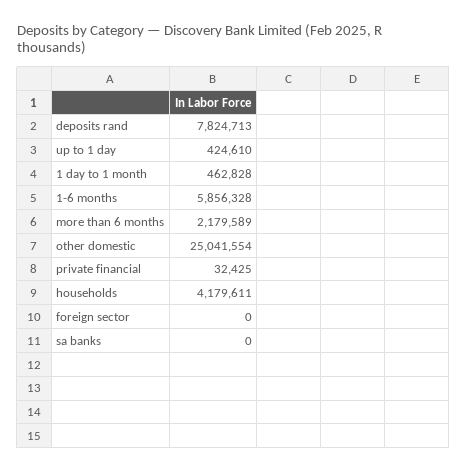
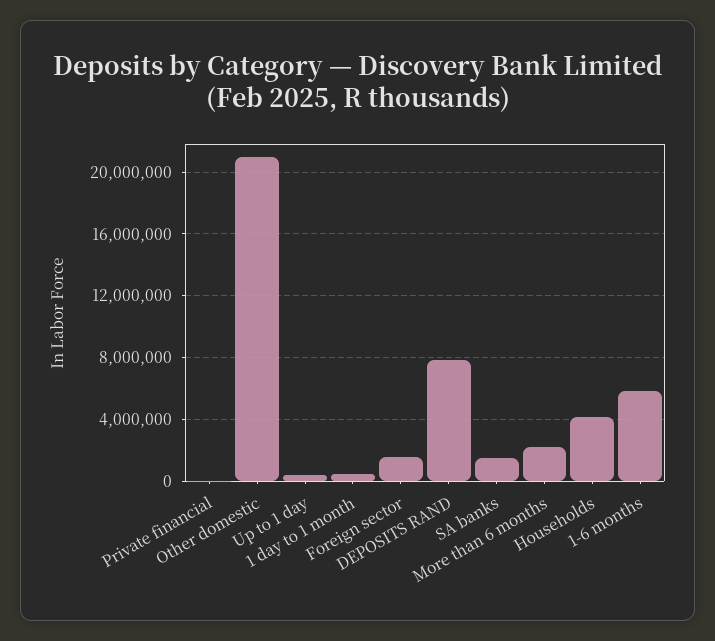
other domestic: 25041554 -> 21000000
foreign sector: 0 -> 1500000
sa banks: 0 -> 1500000

